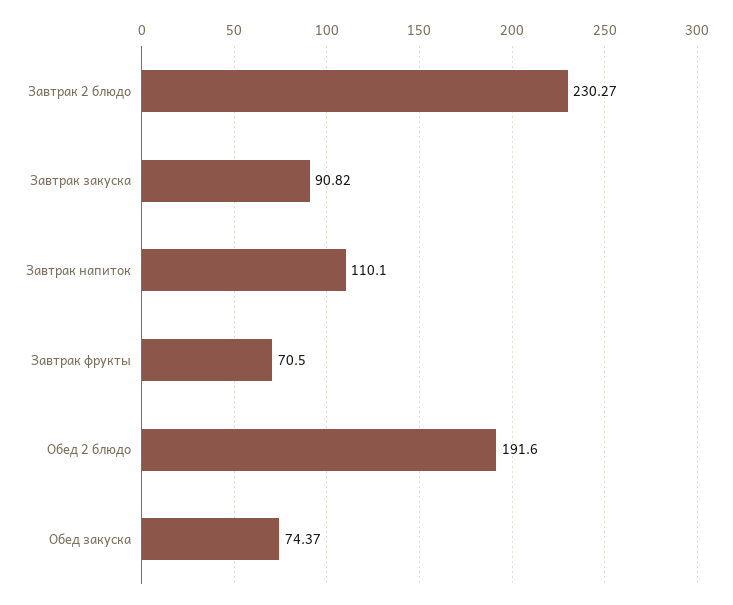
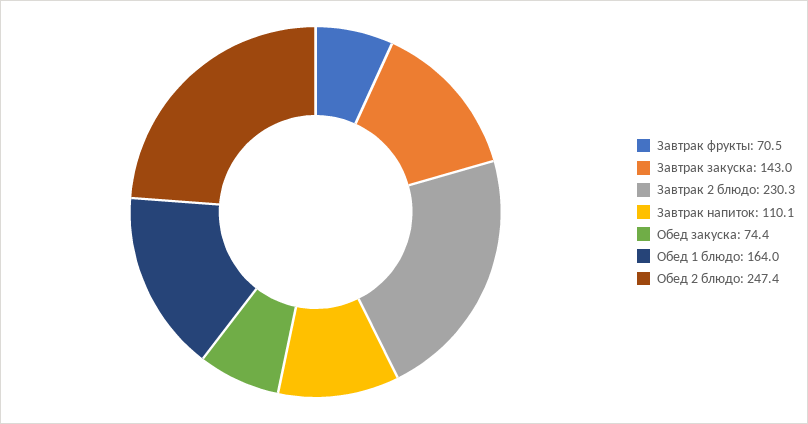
Завтрак закуска: 90.82 -> 143
Обед 2 блюдо: 191.6 -> 247.4
Обед 1 блюдо: none -> 164

